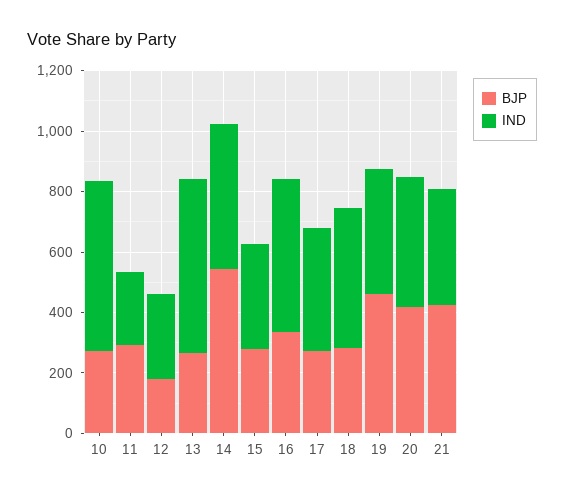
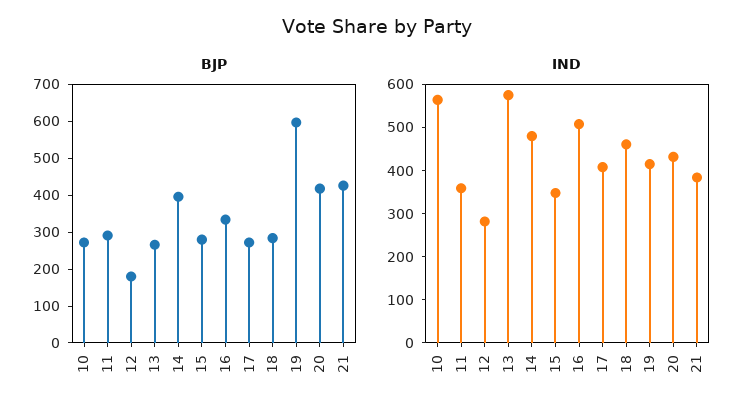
IND, 11: 250 -> 360
BJP, 14: 550 -> 400
BJP, 19: 450 -> 600

